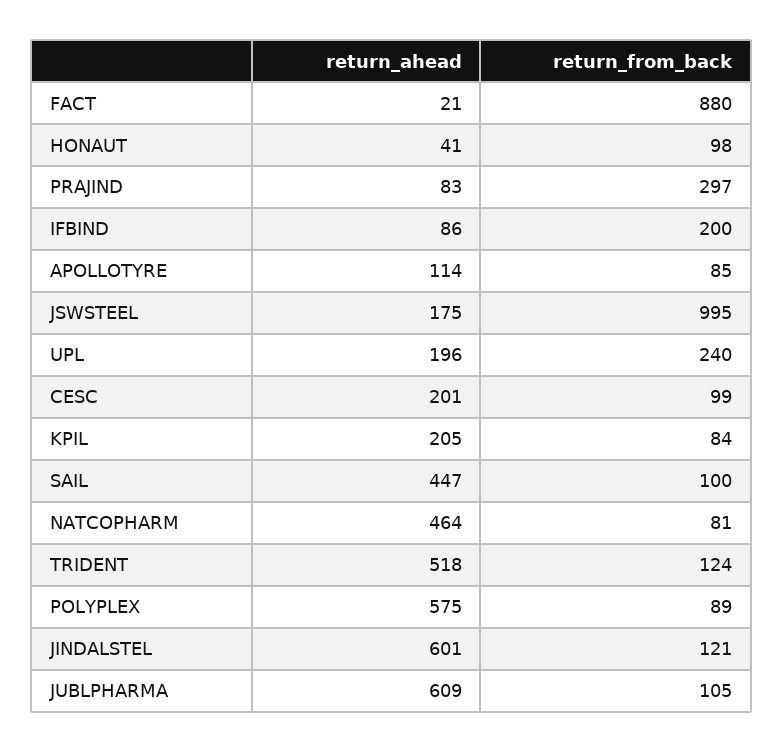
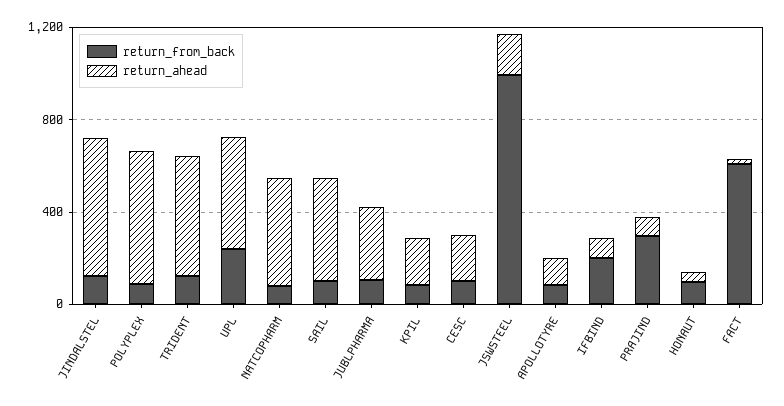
return_from_back, FACT: 880 -> 600
return_ahead, UPL: 196 -> 500
return_ahead, JUBLPHARMA: 609 -> 300

